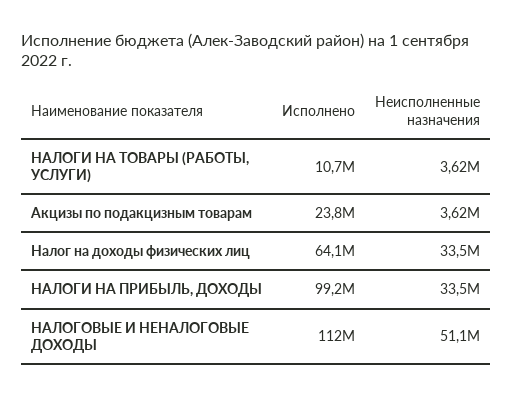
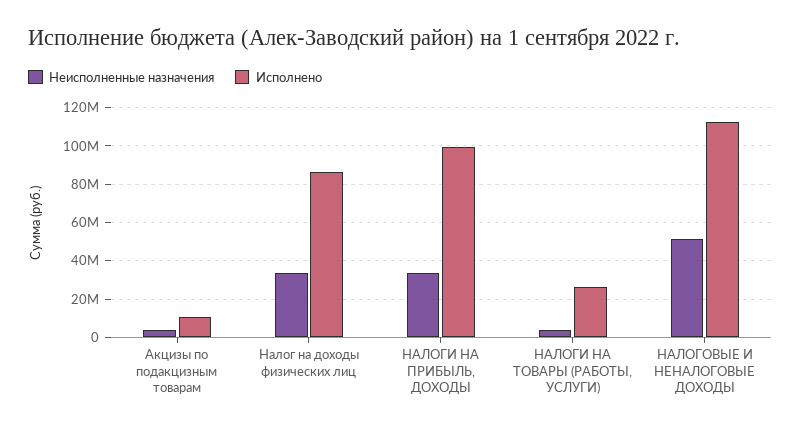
Исполнено, НАЛОГИ НА ТОВАРЫ (РАБОТЫ, УСЛУГИ): 10700000 -> 25000000
Исполнено, Акцизы по подакцизным товарам: 23800000 -> 10000000
Исполнено, Налог на доходы физических лиц: 64100000 -> 85000000

